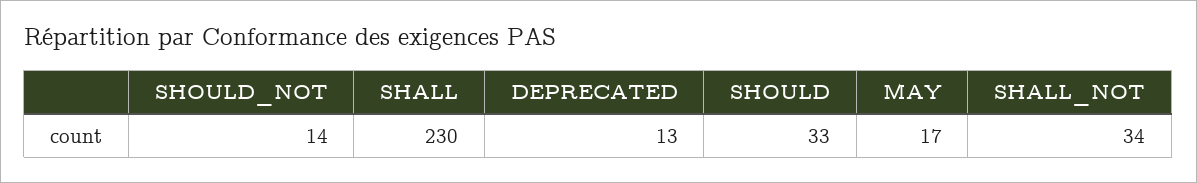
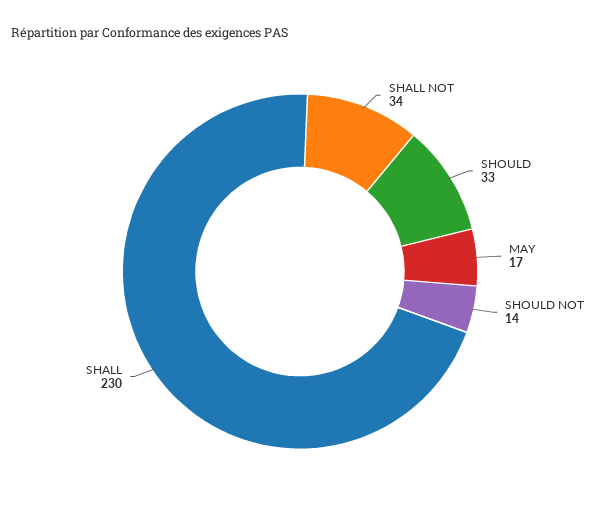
DEPRECATED: 13 -> none

